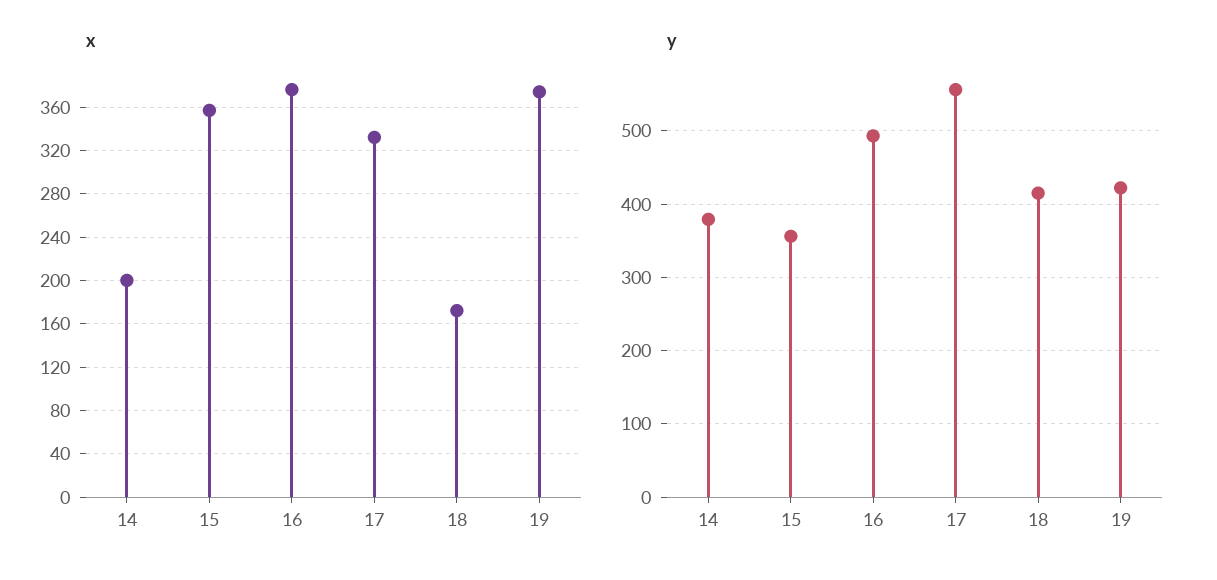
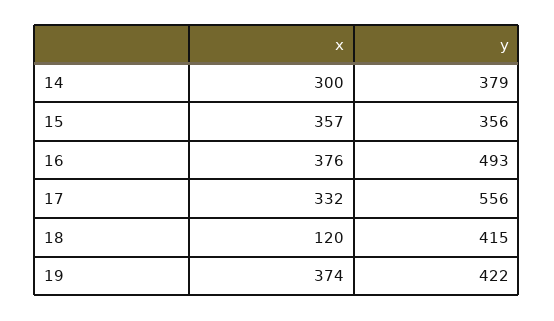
x, 14: 200 -> 300
x, 18: 170 -> 120

